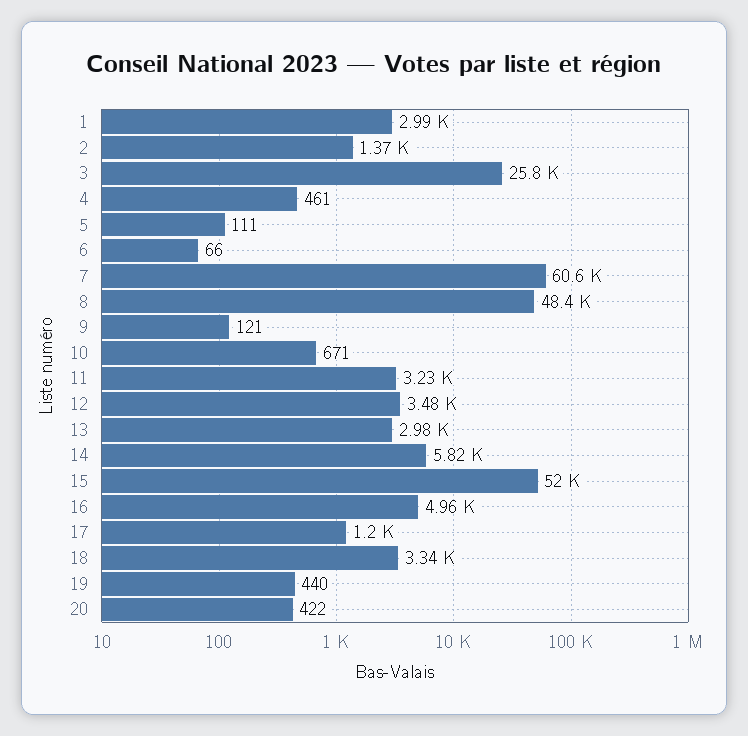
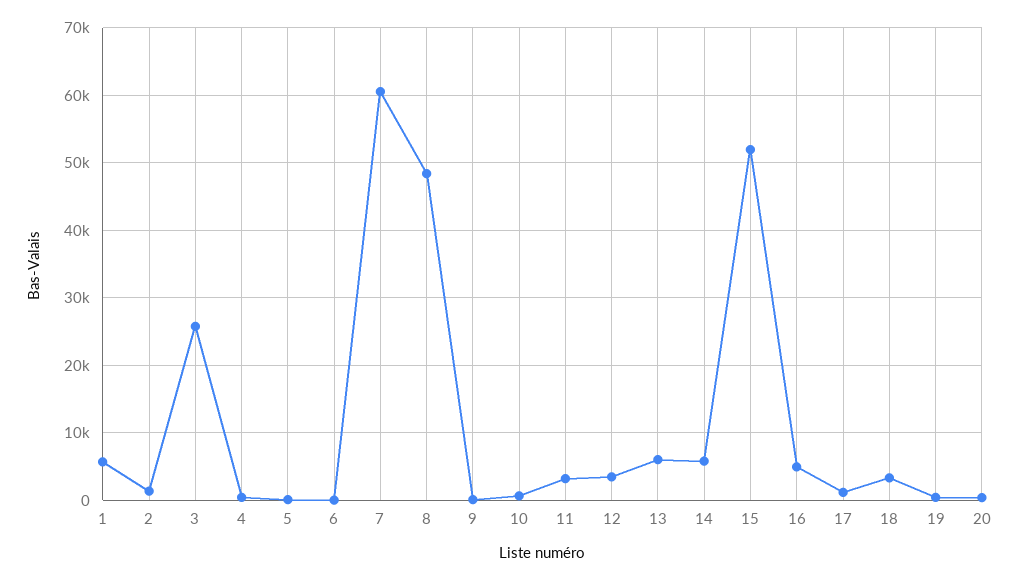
1: 2990 -> 6000
13: 2980 -> 6000

